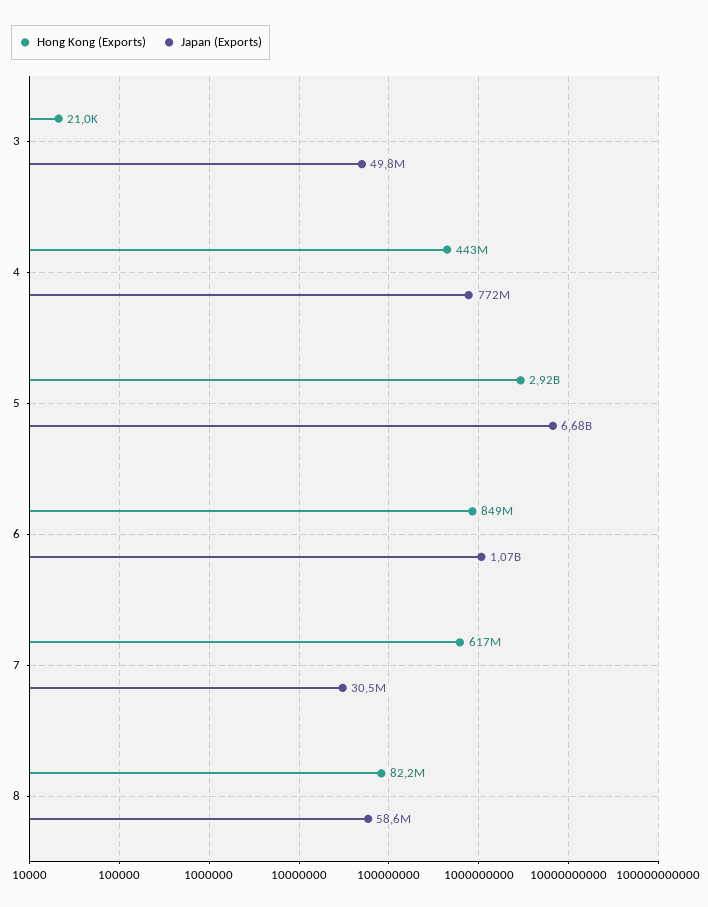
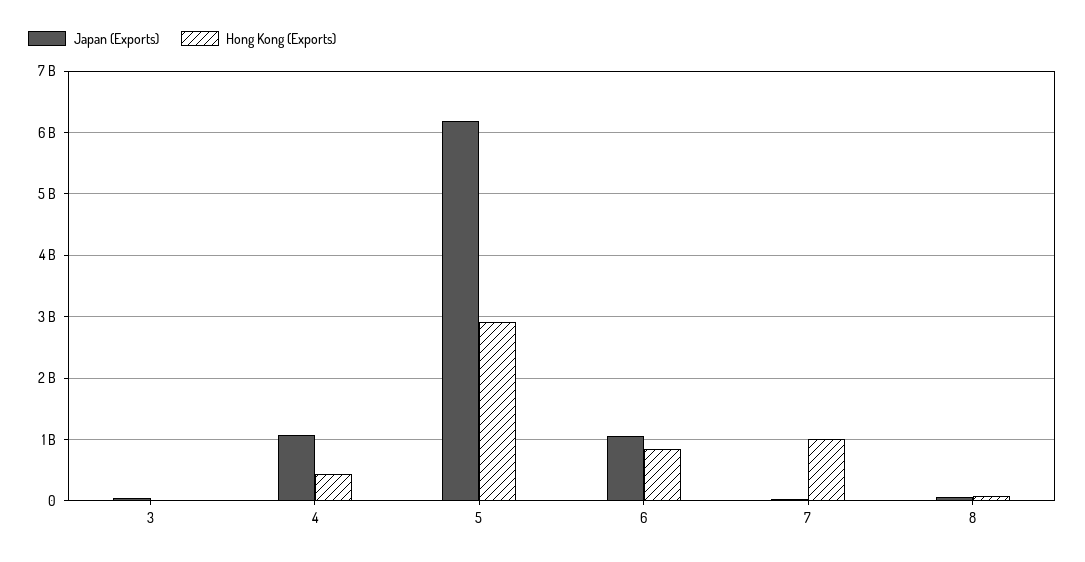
Japan (Exports), 4: 772000000 -> 1100000000
Japan (Exports), 5: 6680000000 -> 6200000000
Hong Kong (Exports), 7: 617000000 -> 1000000000

